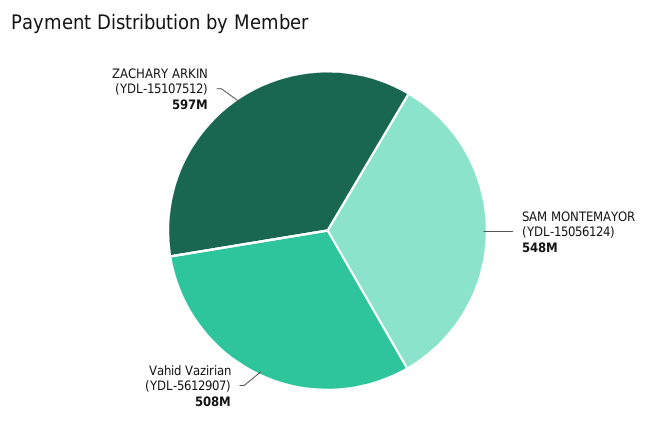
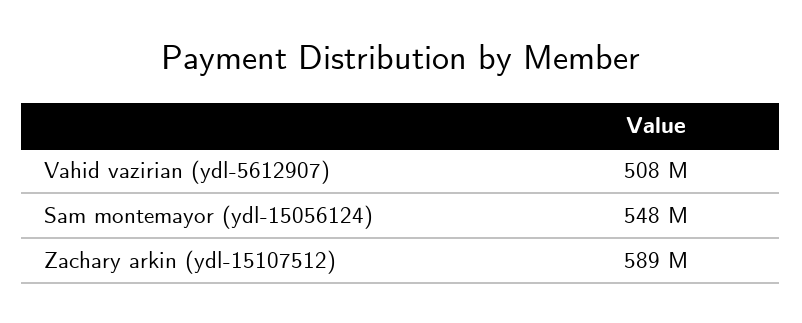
ZACHARY ARKIN (YDL-15107512): 597000000 -> 589000000

